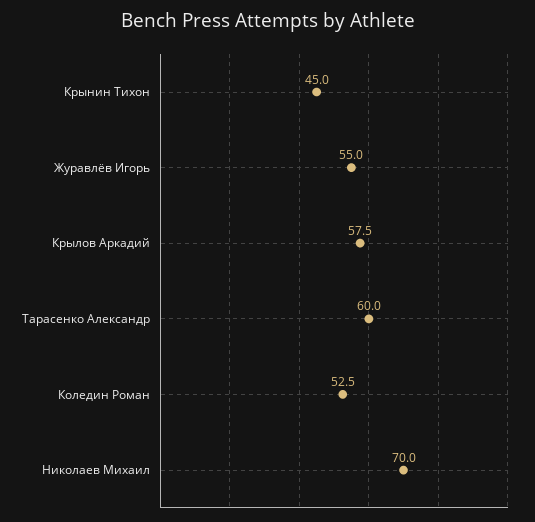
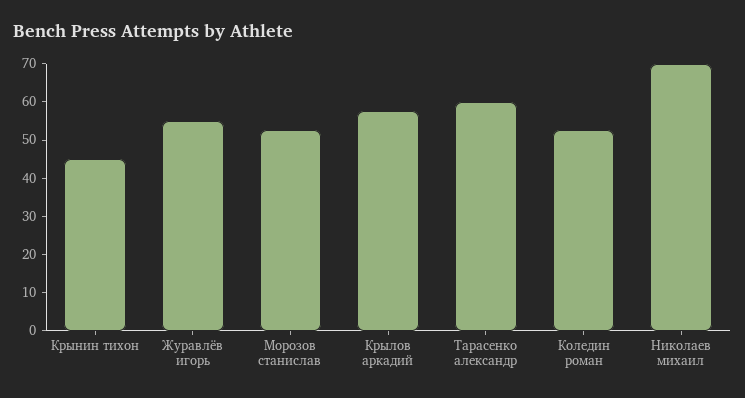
Морозов станислав: none -> 52.5

